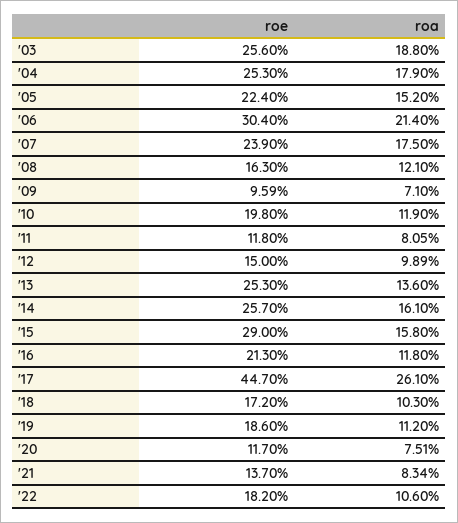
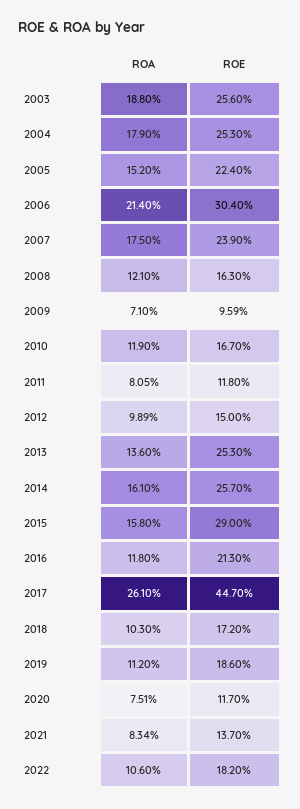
roe, '10: 19.8 -> 16.7

